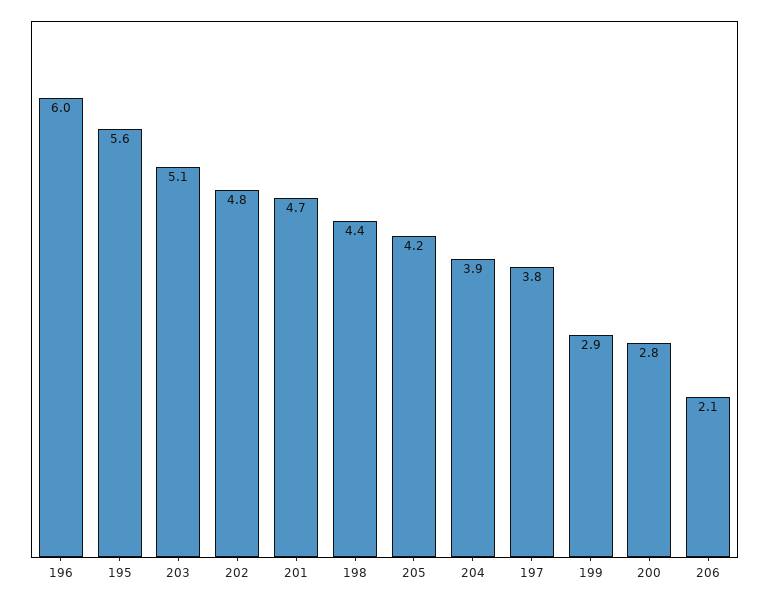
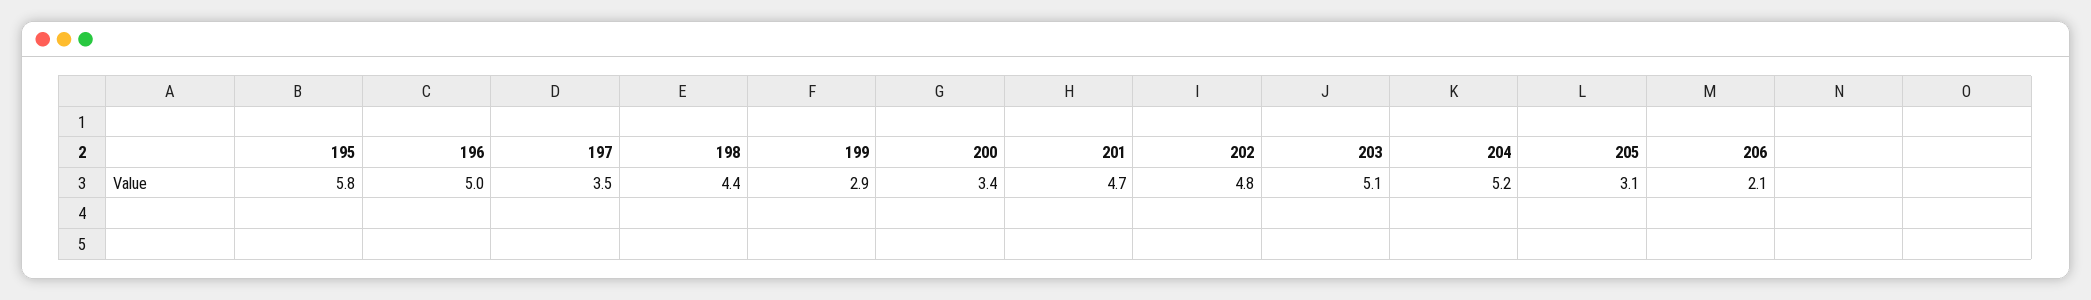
196: 6 -> 5
195: 5.6 -> 5.8
205: 4.2 -> 3.1
204: 3.9 -> 5.2
197: 3.8 -> 3.5
200: 2.8 -> 3.4

